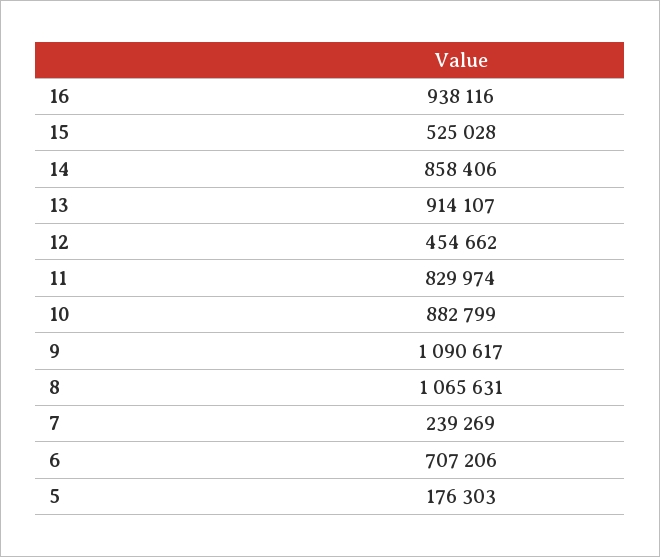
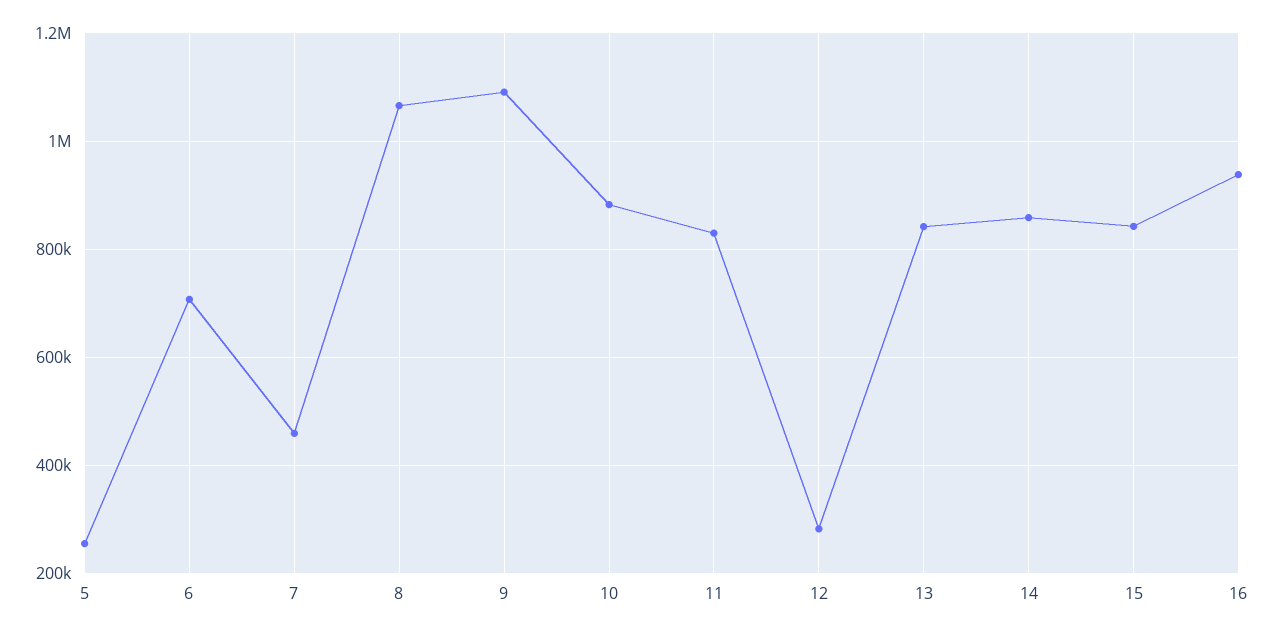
15: 525028 -> 840000
13: 914107 -> 840000
12: 454662 -> 280000
7: 239269 -> 460000
5: 176303 -> 260000

